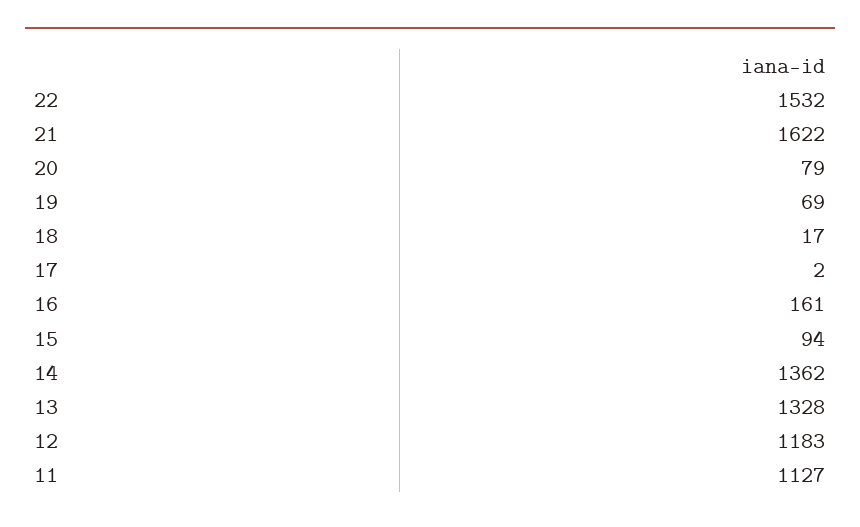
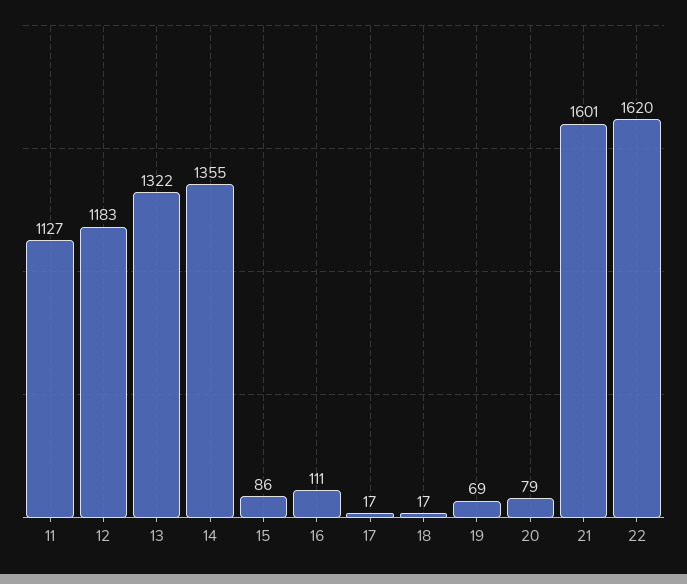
22: 1532 -> 1620
21: 1622 -> 1601
17: 2 -> 17
16: 161 -> 111
15: 94 -> 86
14: 1362 -> 1355
13: 1328 -> 1322

